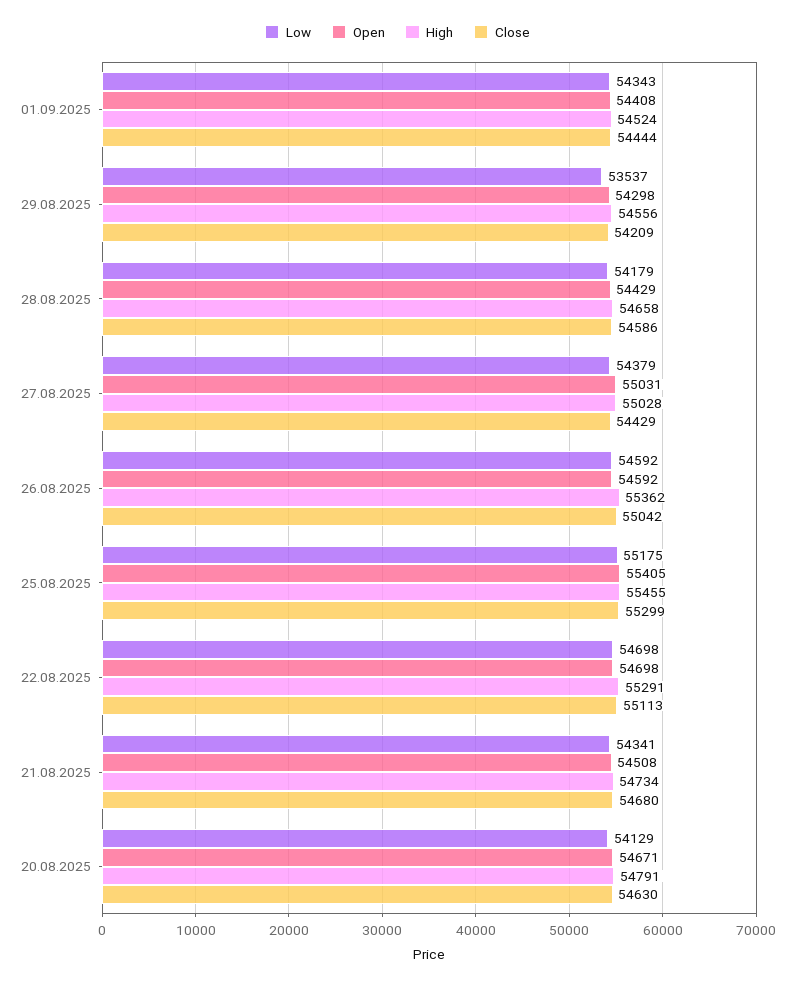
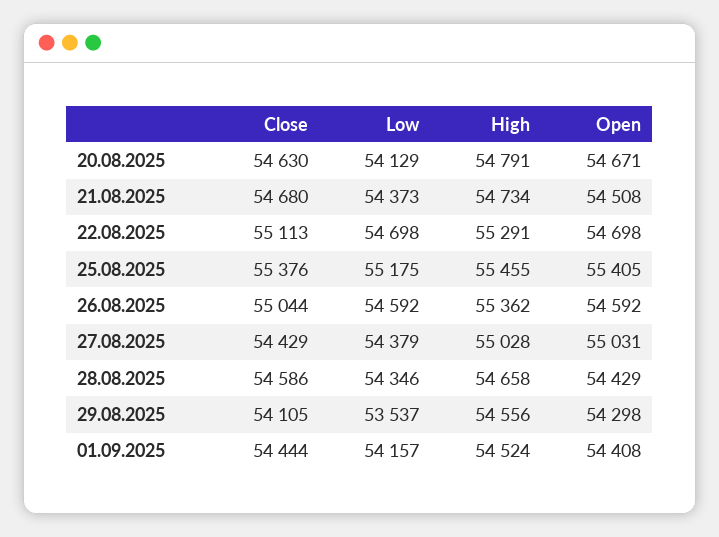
Low, 01.09.2025: 54343 -> 54157
Close, 29.08.2025: 54209 -> 54105
Low, 28.08.2025: 54179 -> 54346
Close, 26.08.2025: 55042 -> 55044
Close, 25.08.2025: 55299 -> 55376
Low, 21.08.2025: 54341 -> 54373

